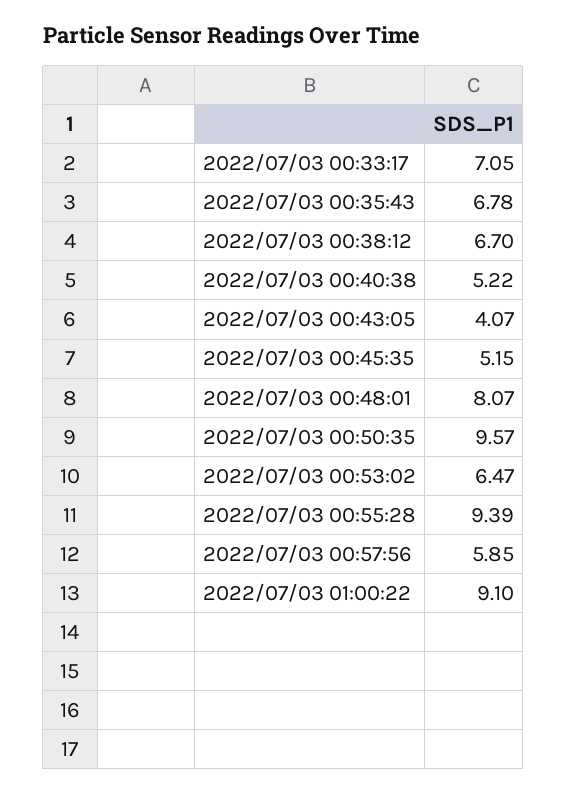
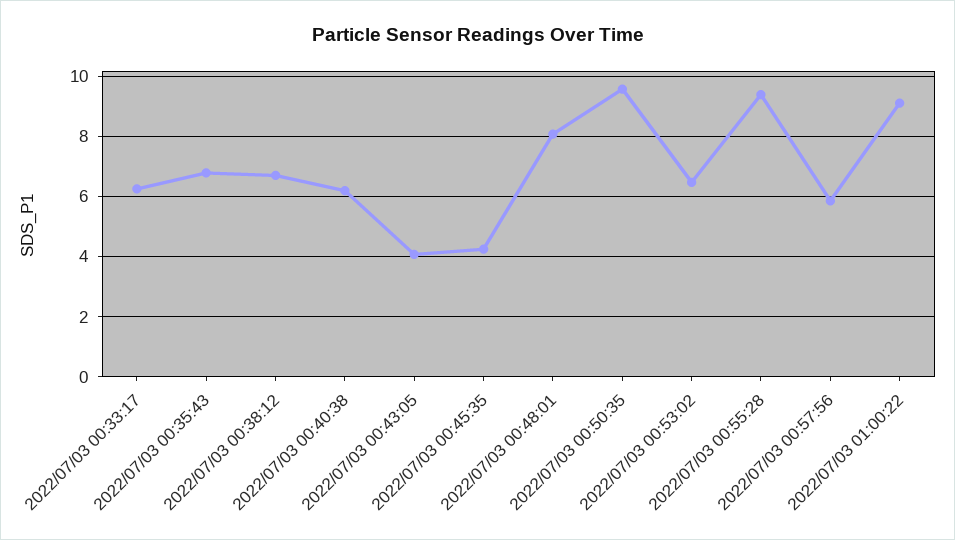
2022/07/03 00:33:17: 7.05 -> 6.2
2022/07/03 00:40:38: 5.22 -> 6.2
2022/07/03 00:45:35: 5.15 -> 4.2

